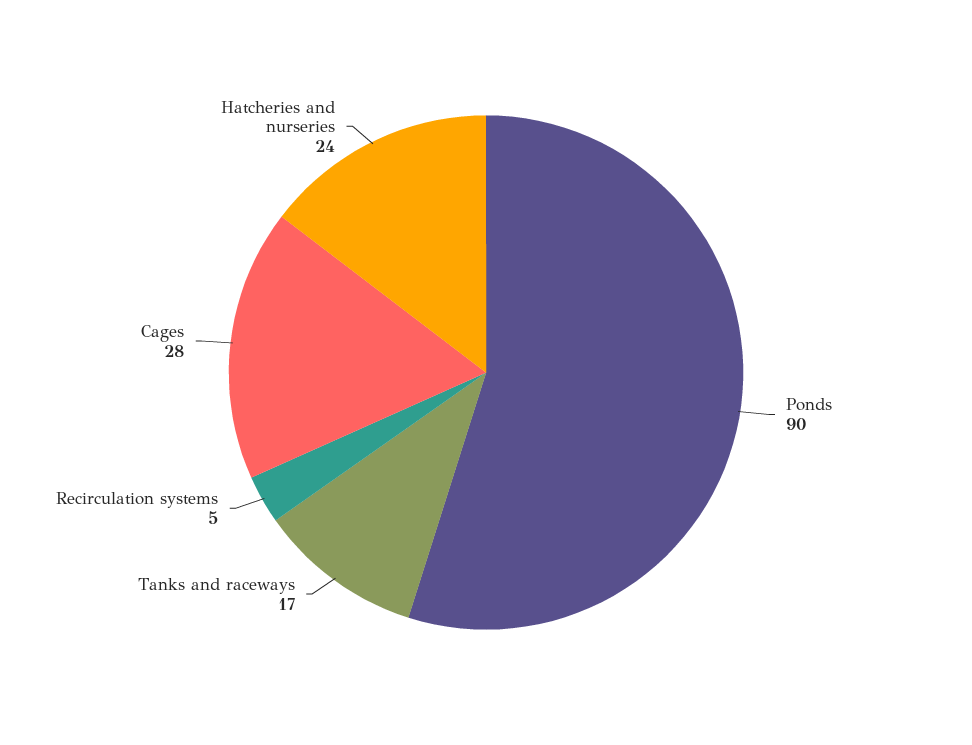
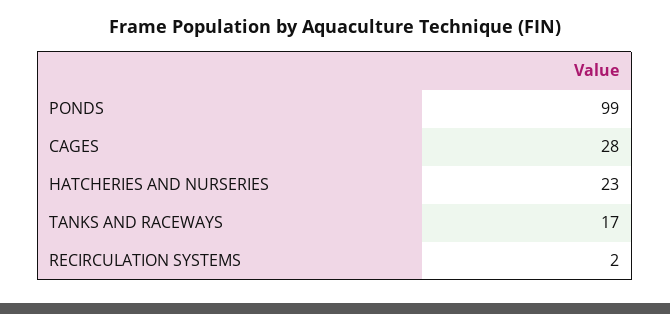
Ponds: 90 -> 99
Recirculation systems: 5 -> 2
Hatcheries and nurseries: 24 -> 23

